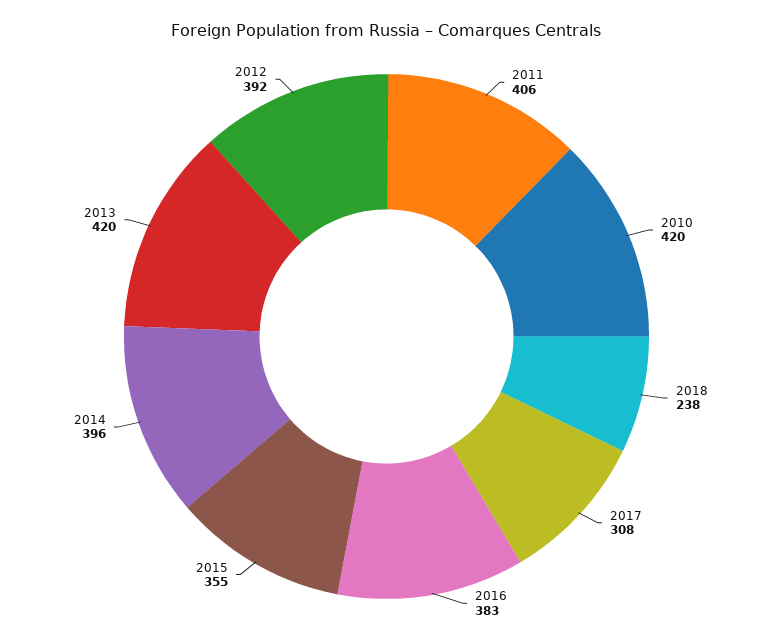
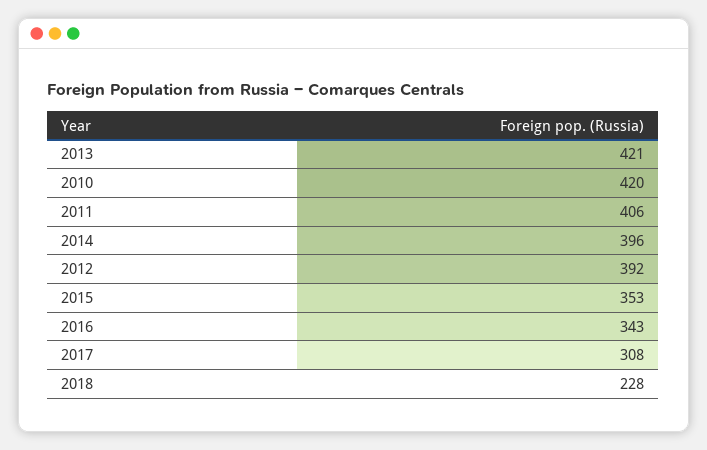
2018: 238 -> 228
2016: 383 -> 343
2015: 355 -> 353
2013: 420 -> 421

